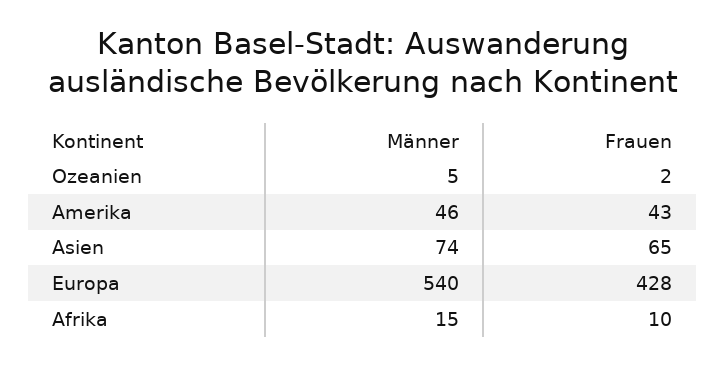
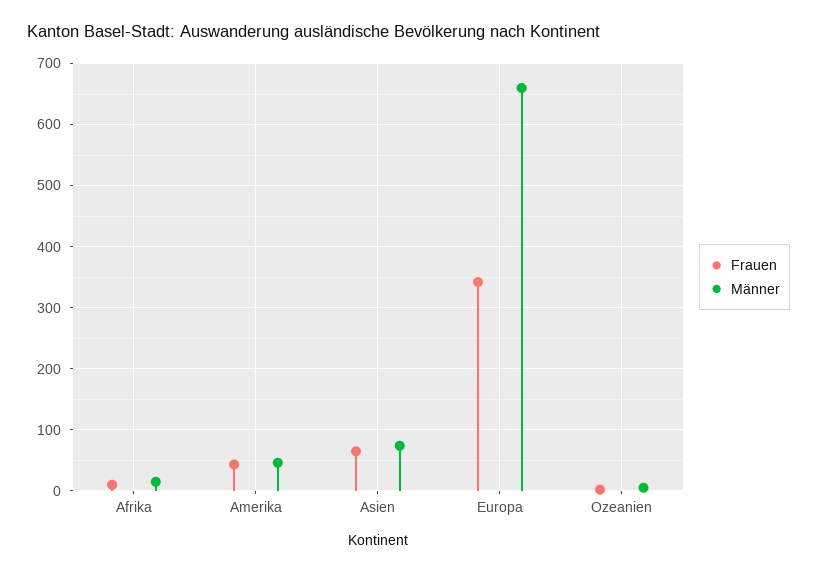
Männer, Europa: 540 -> 660
Frauen, Europa: 428 -> 340

